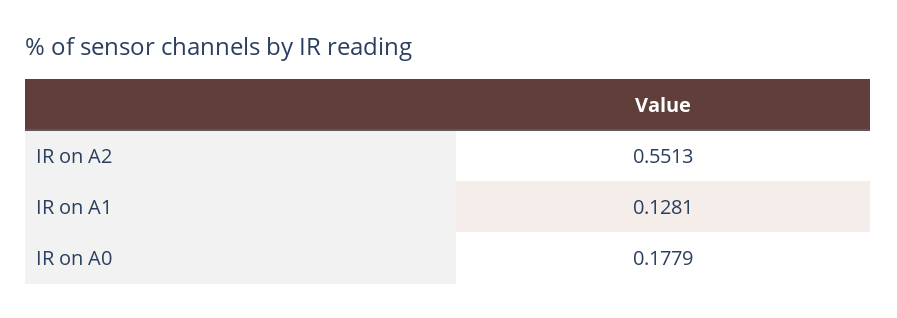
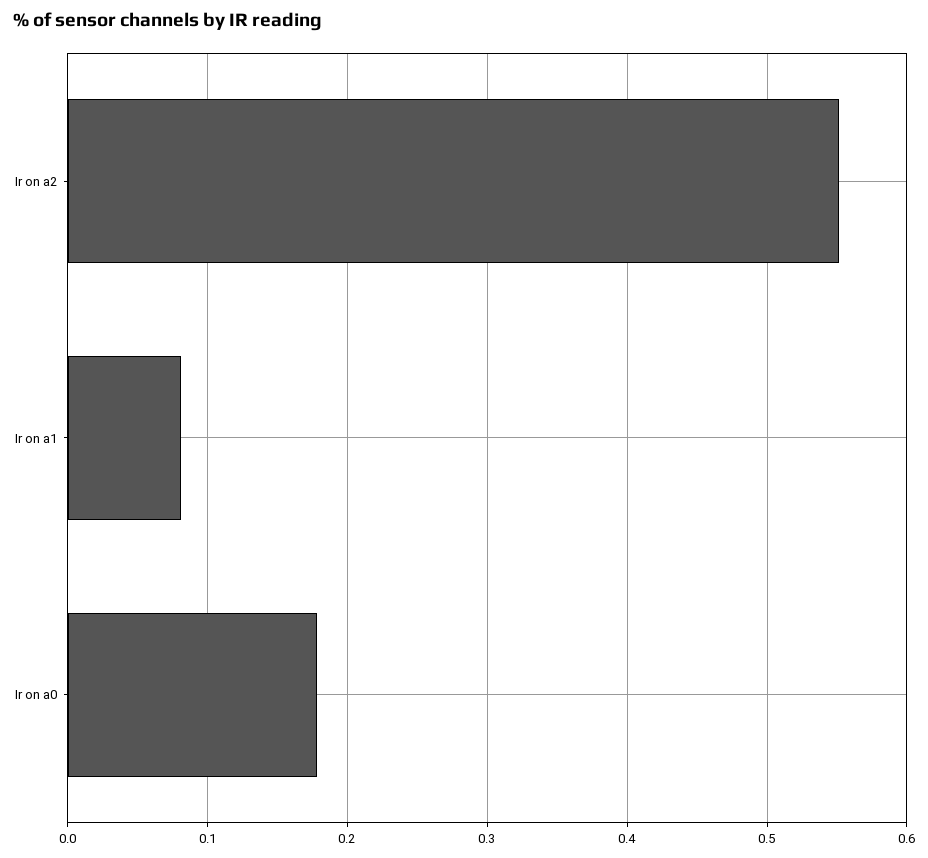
IR on A1: 0.1281 -> 0.08

